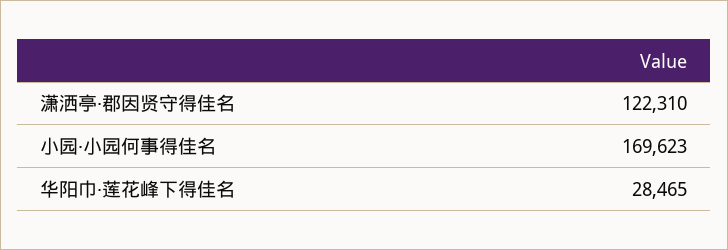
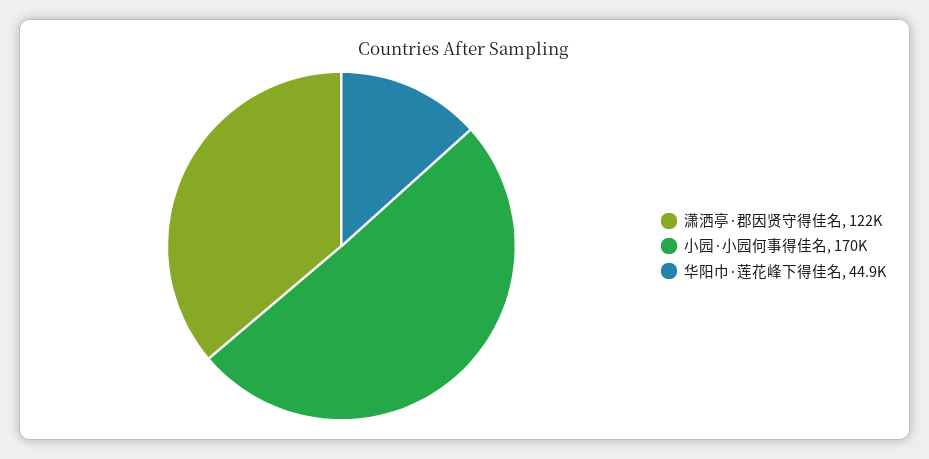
华阳巾·莲花峰下得佳名: 28465 -> 44900

